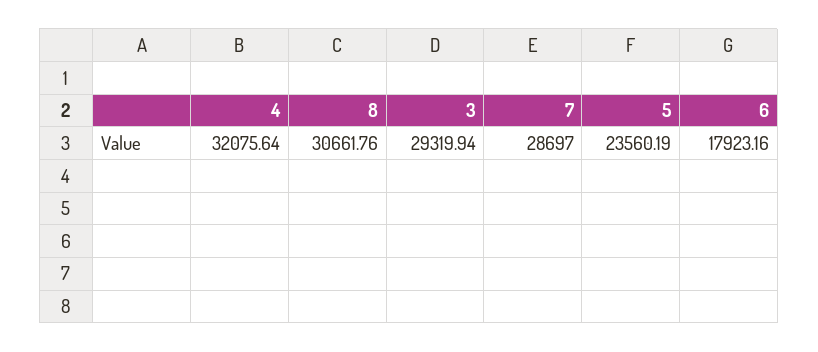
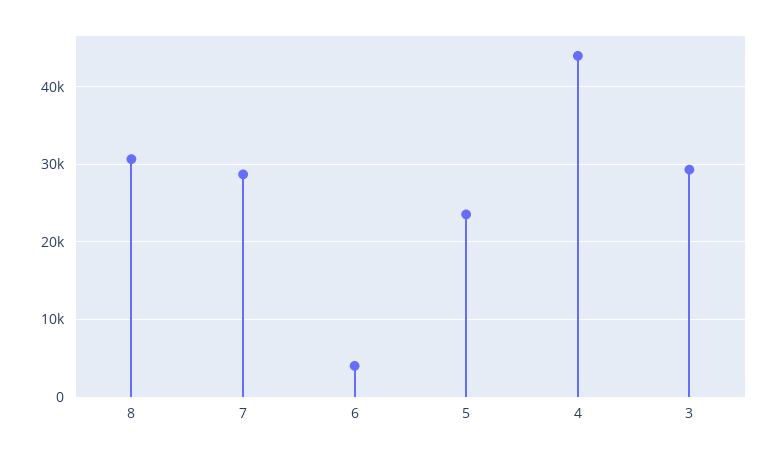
4: 32075.64 -> 44000
6: 17923.16 -> 4000

